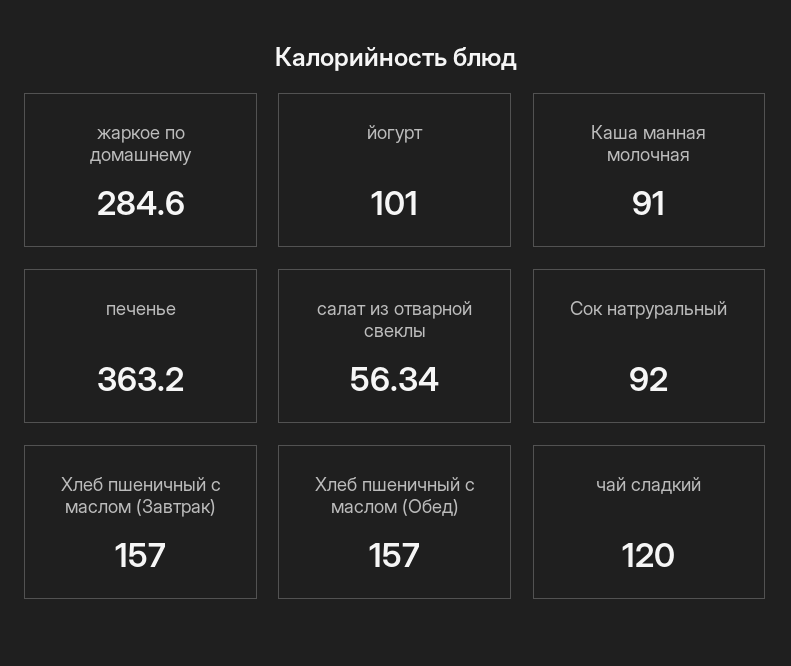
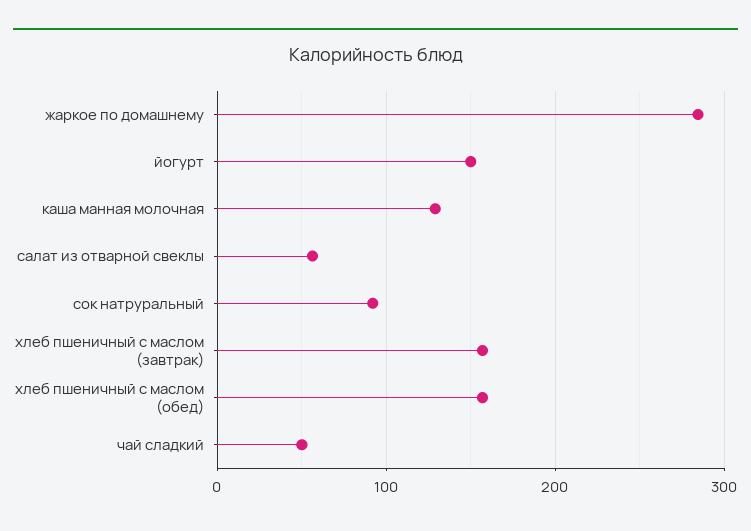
йогурт: 101 -> 150
Каша манная молочная: 91 -> 130
печенье: 363.2 -> none
чай сладкий: 120 -> 50

